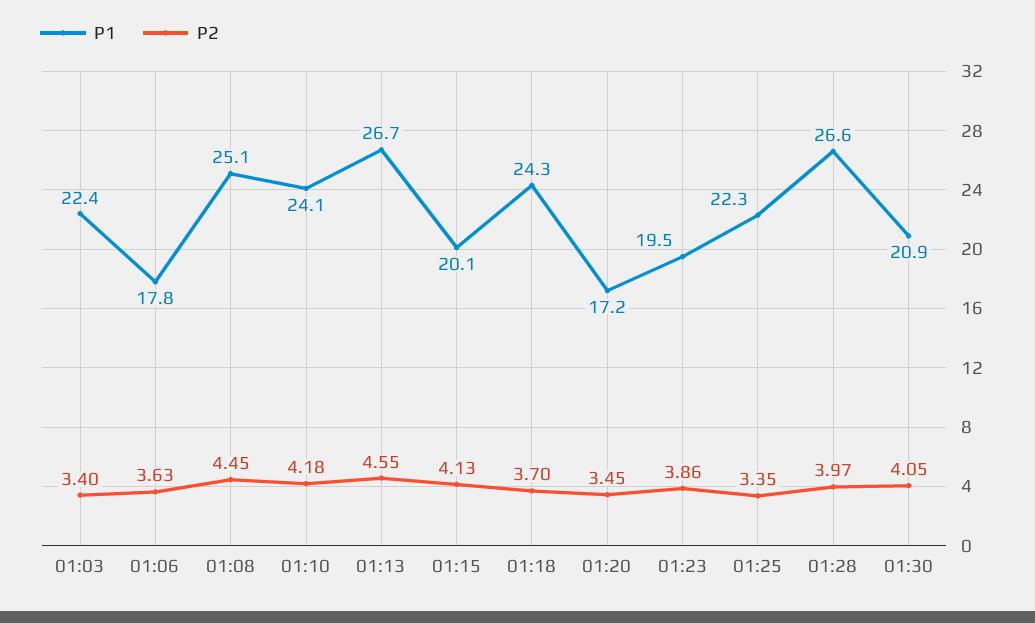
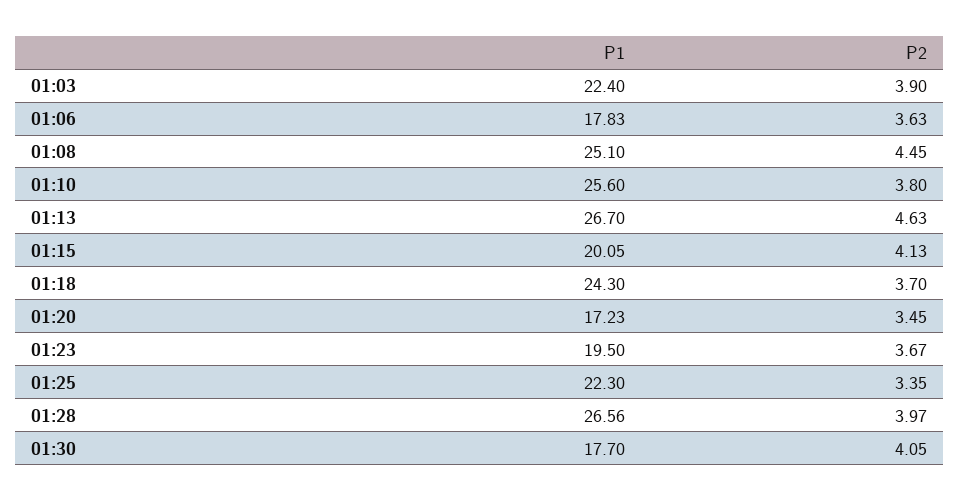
P2, 01:03: 3.4 -> 3.9
P1, 01:10: 24.1 -> 25.6
P2, 01:10: 4.18 -> 3.8
P2, 01:13: 4.55 -> 4.63
P2, 01:23: 3.86 -> 3.67
P1, 01:30: 20.9 -> 17.7

